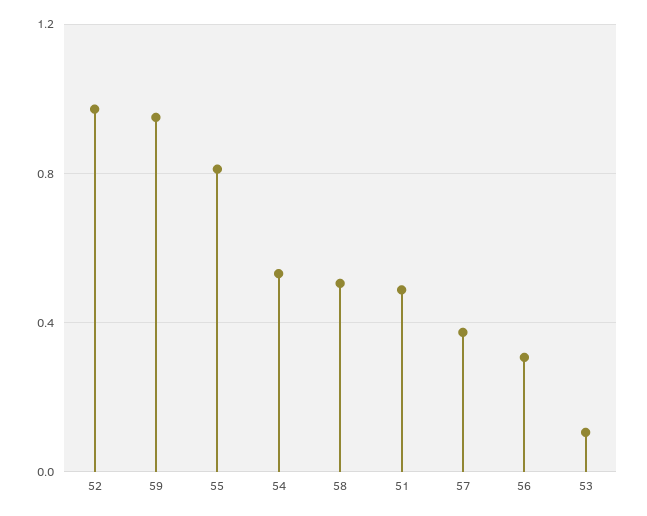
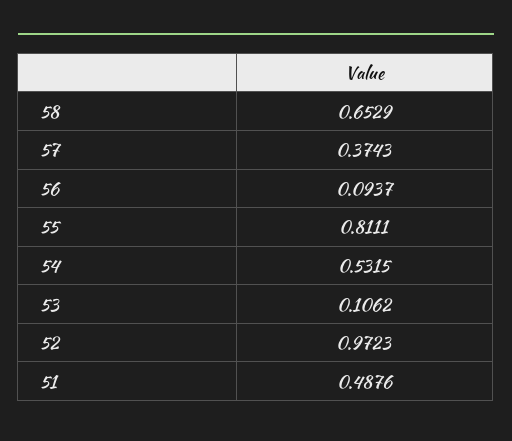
59: 0.95 -> none
58: 0.5 -> 0.6529
56: 0.3 -> 0.0937

